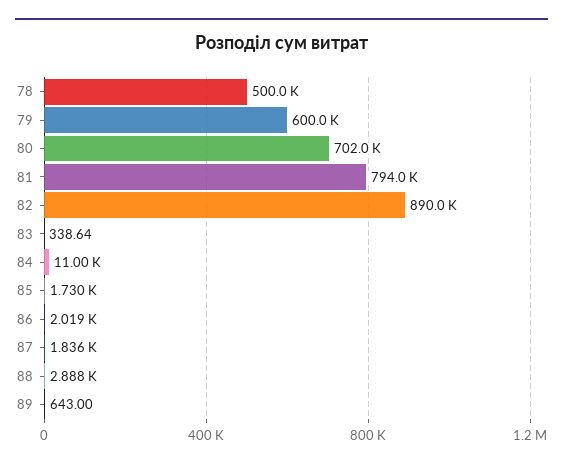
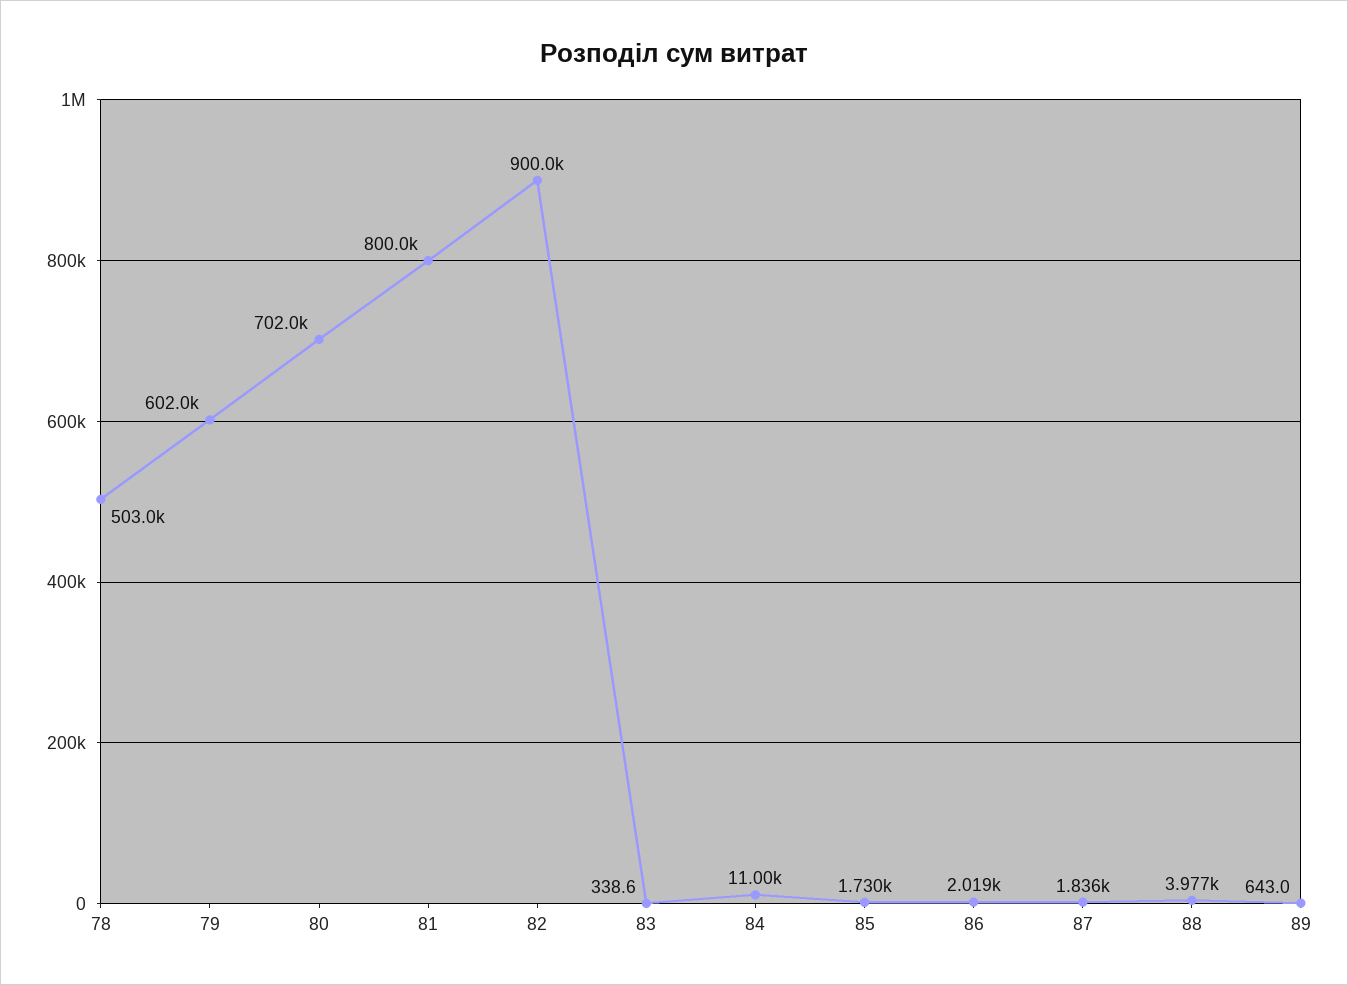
78: 500000 -> 503000
79: 600000 -> 602000
81: 794000 -> 800000
82: 890000 -> 900000
88: 2888 -> 3977

